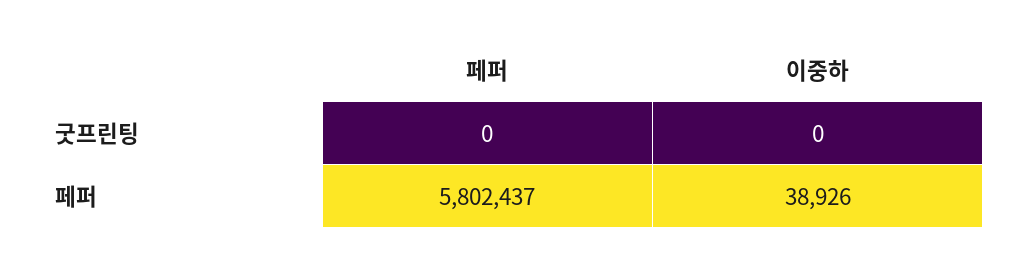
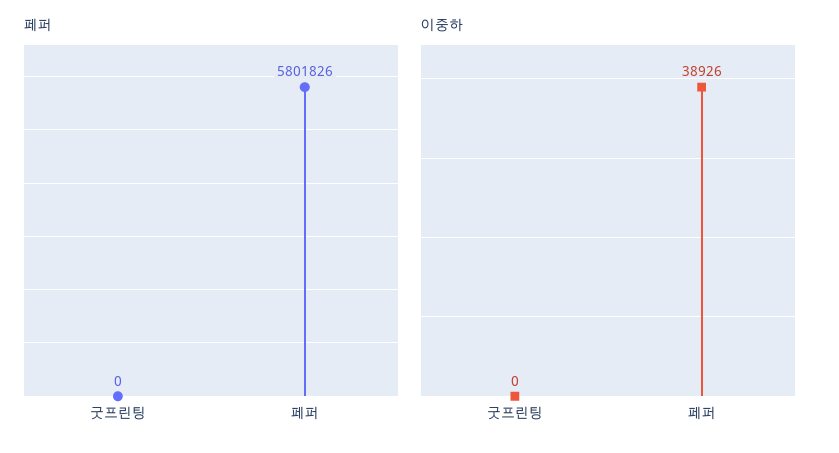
페퍼, 페퍼: 5802437 -> 5801826

